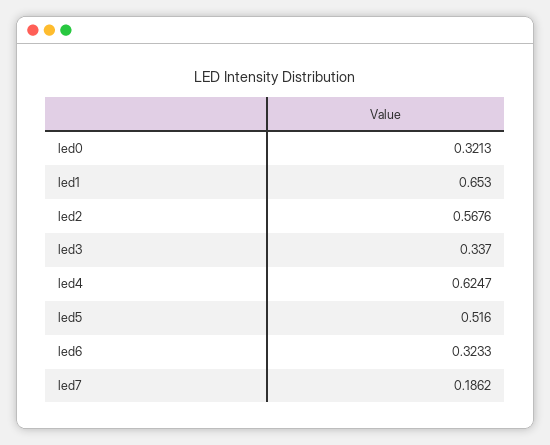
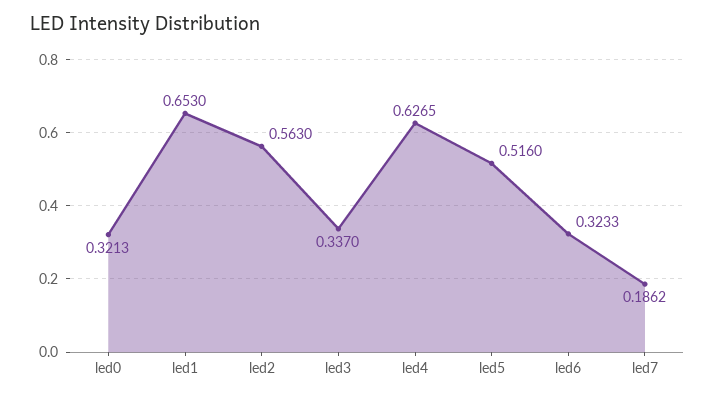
led2: 0.5676 -> 0.563
led4: 0.6247 -> 0.6265

